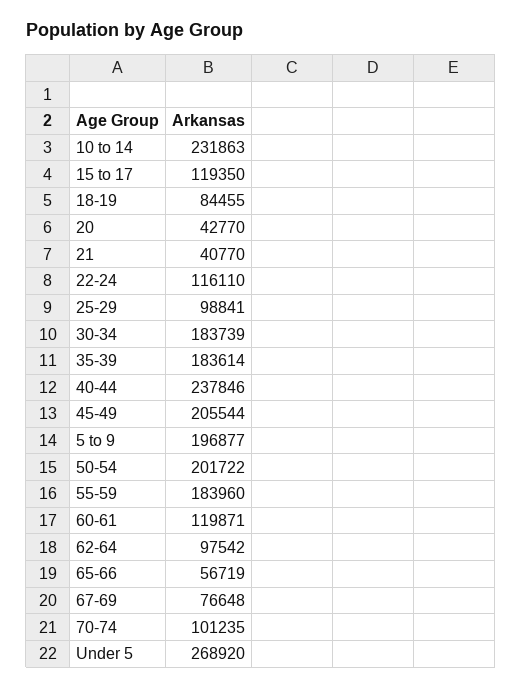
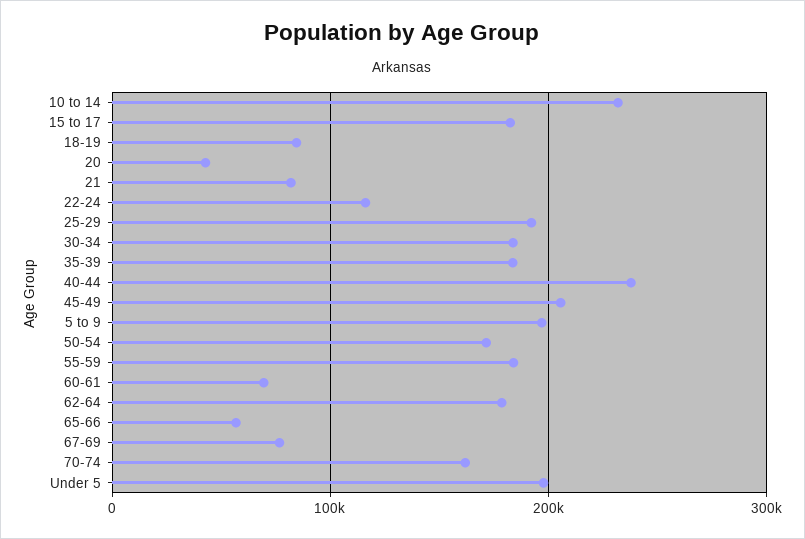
15 to 17: 119350 -> 180000
21: 40770 -> 80000
25-29: 98841 -> 190000
50-54: 201722 -> 170000
60-61: 119871 -> 70000
62-64: 97542 -> 180000
70-74: 101235 -> 160000
Under 5: 268920 -> 200000

